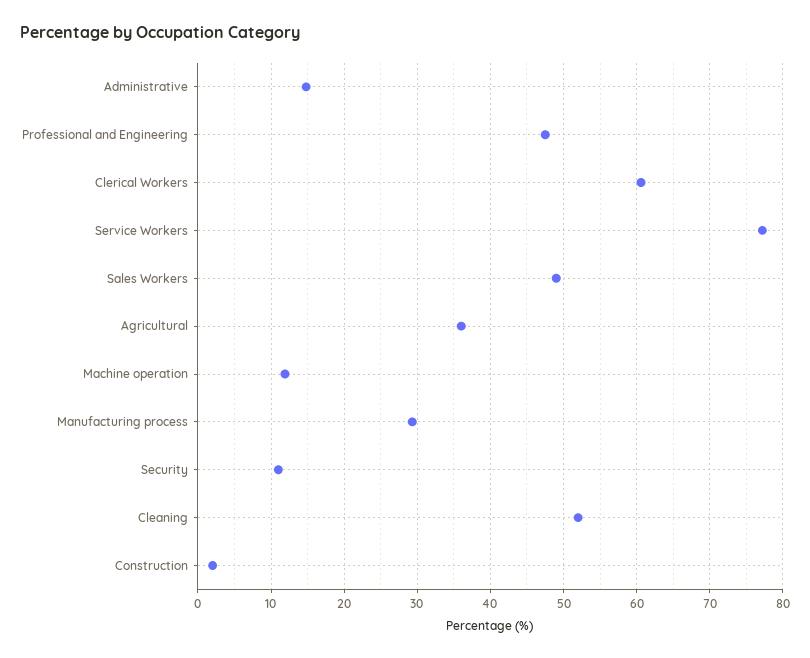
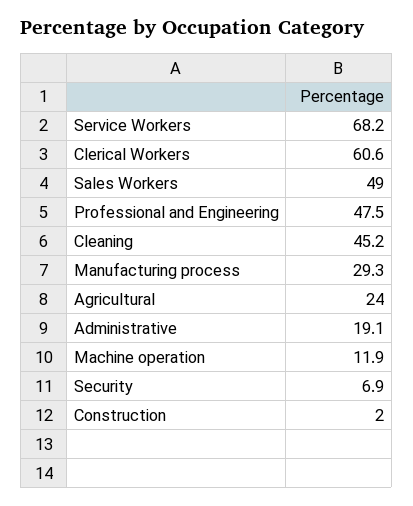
Administrative: 15 -> 19.1
Service Workers: 77 -> 68.2
Agricultural: 36 -> 24
Security: 11 -> 6.9
Cleaning: 52 -> 45.2

